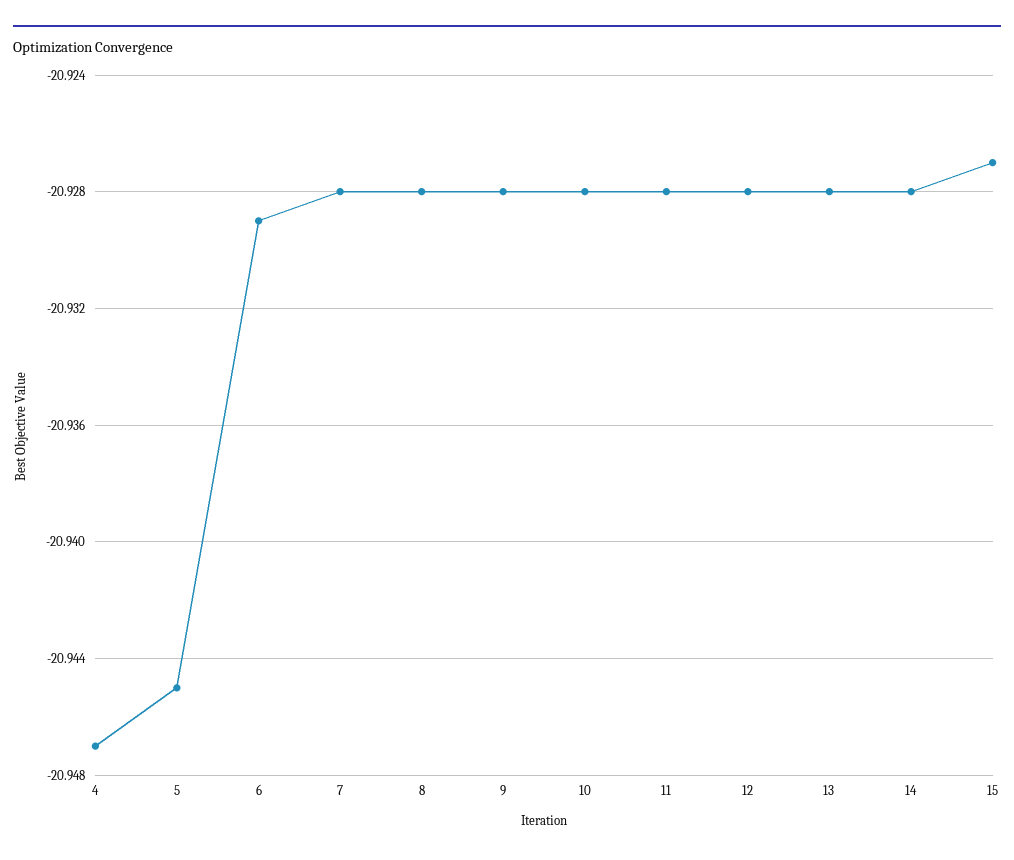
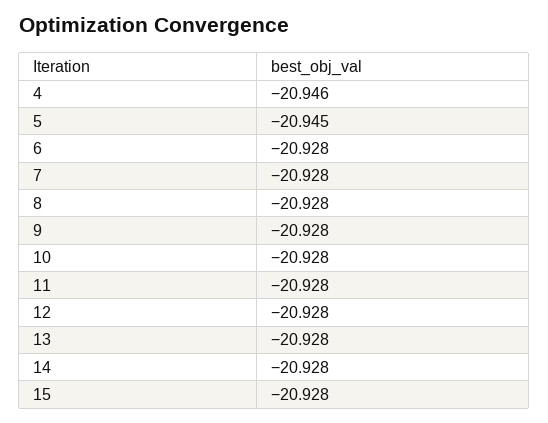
4: -20.947 -> -20.946
6: -20.929 -> -20.928
15: -20.927 -> -20.928

